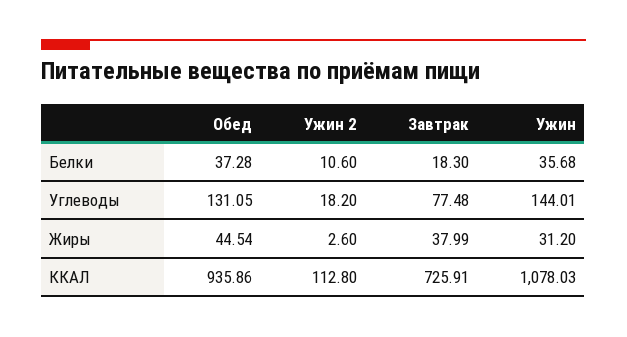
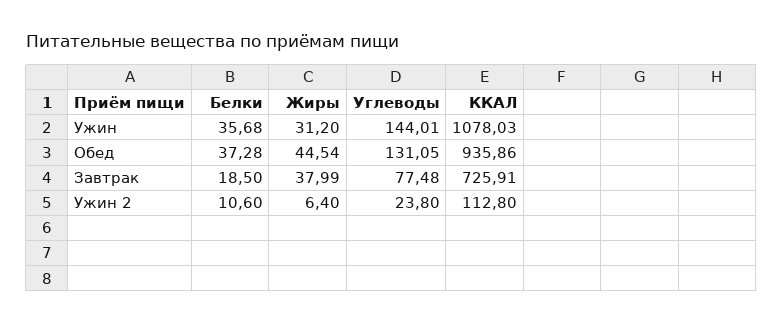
Завтрак, Белки: 18.3 -> 18.5
Ужин 2, Углеводы: 18.2 -> 23.8
Ужин 2, Жиры: 2.6 -> 6.4

